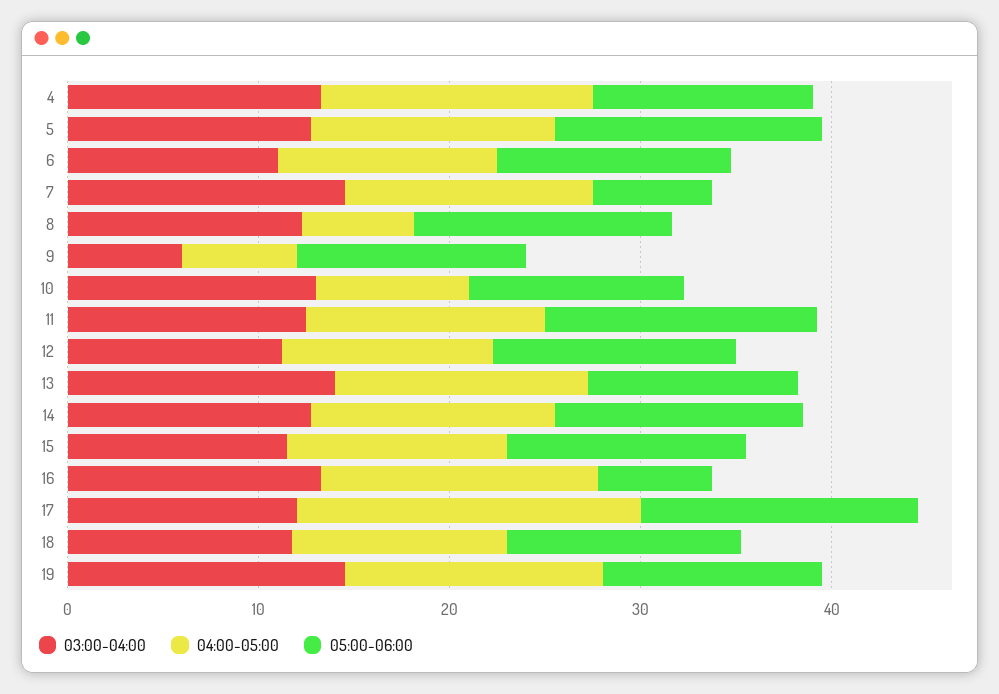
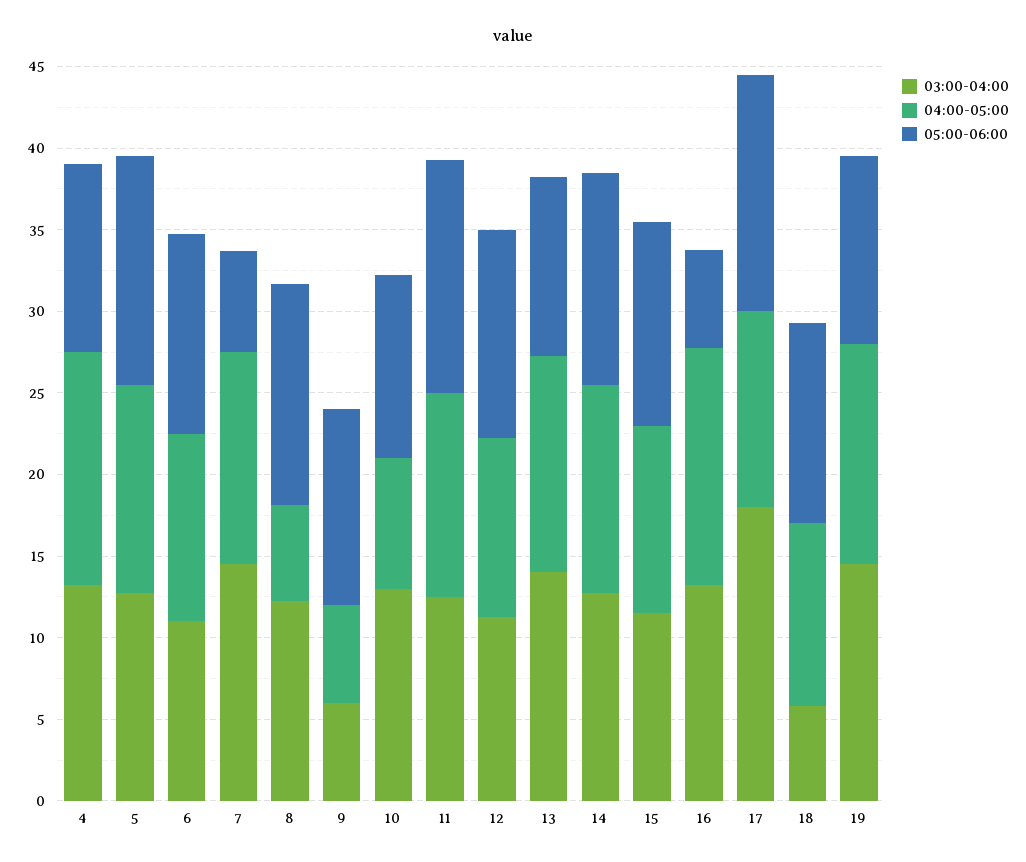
03:00-04:00, 17: 12 -> 18
04:00-05:00, 17: 18 -> 12
03:00-04:00, 18: 12 -> 6

